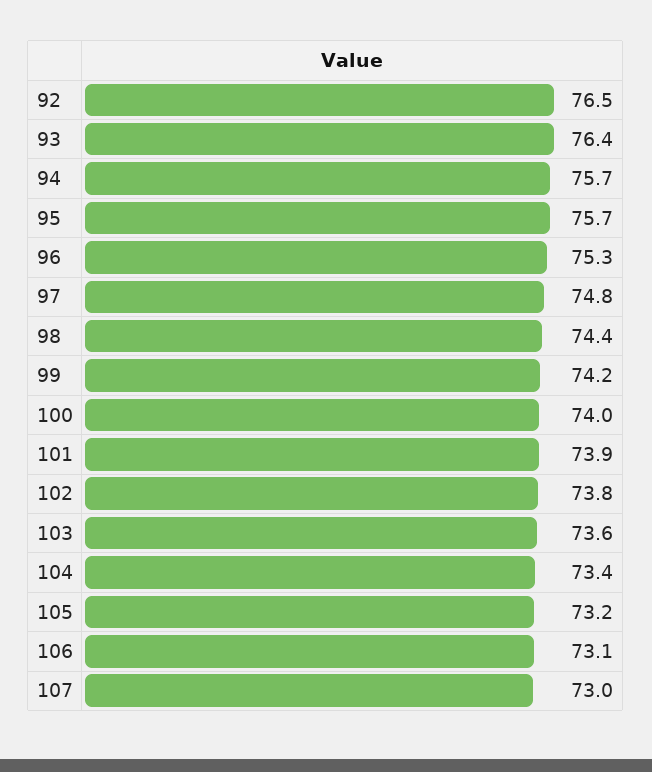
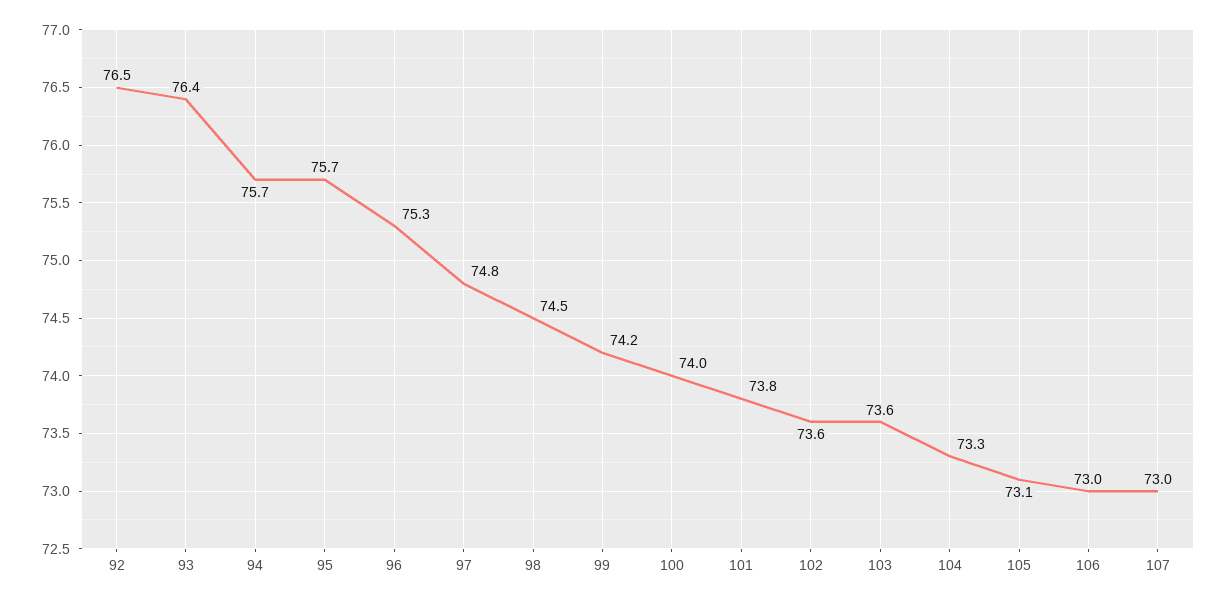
98: 74.4 -> 74.5
101: 73.9 -> 73.8
102: 73.8 -> 73.6
104: 73.4 -> 73.3
105: 73.2 -> 73.1
106: 73.1 -> 73

